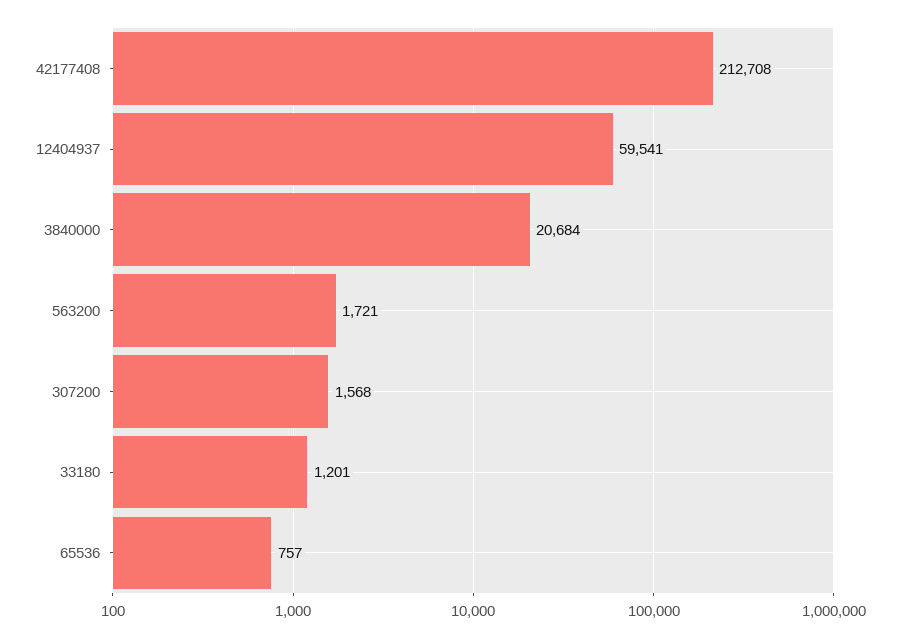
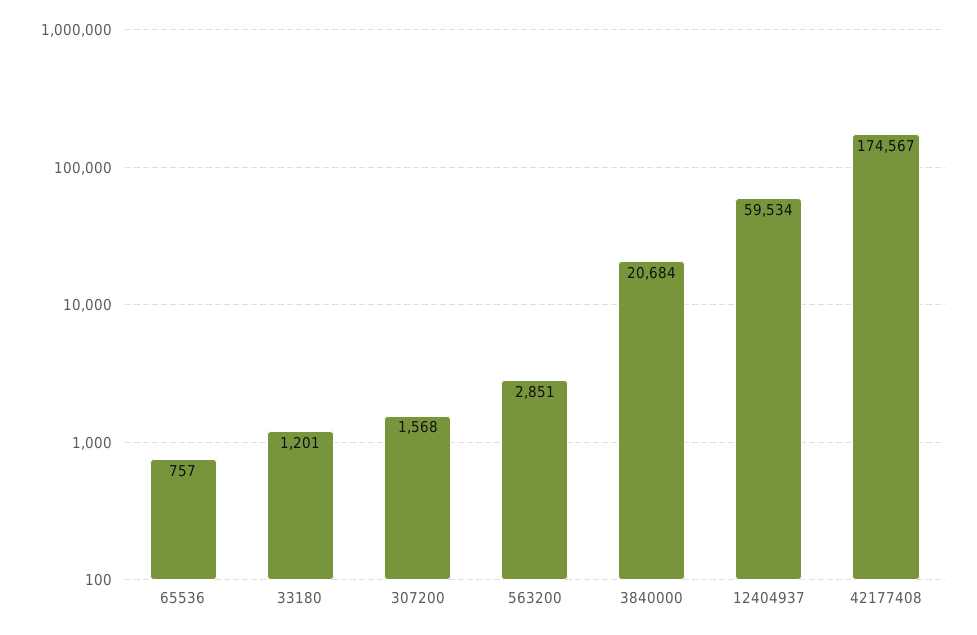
42177408: 212708 -> 174567
12404937: 59541 -> 59534
563200: 1721 -> 2851

